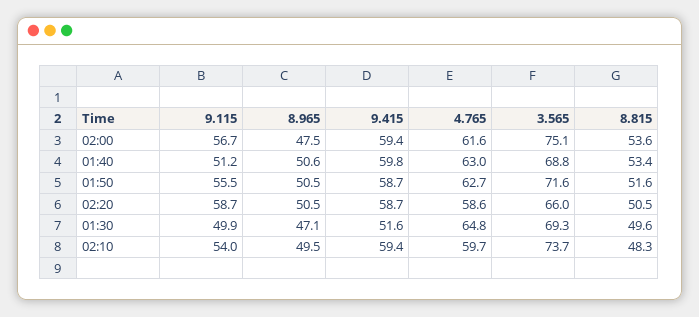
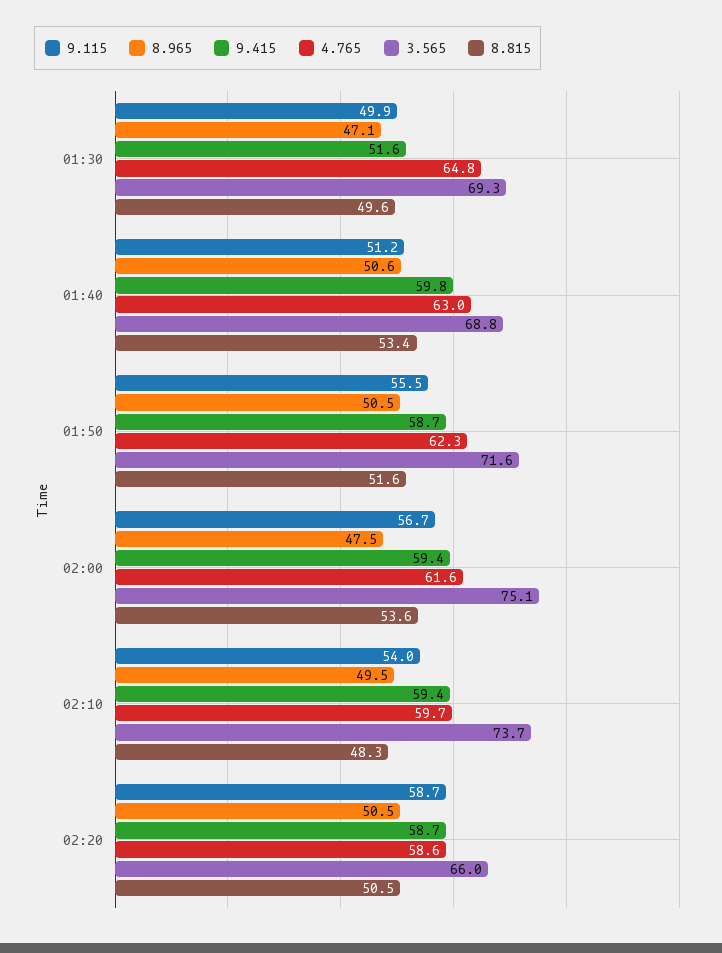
4.765, 01:50: 62.7 -> 62.3

